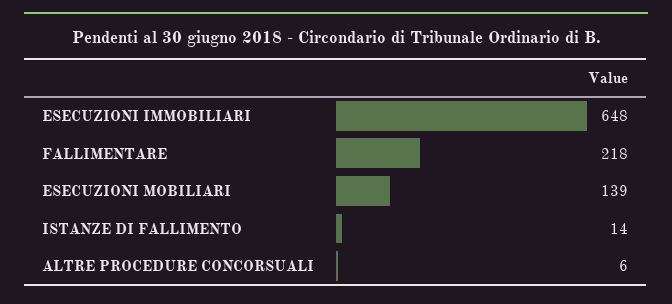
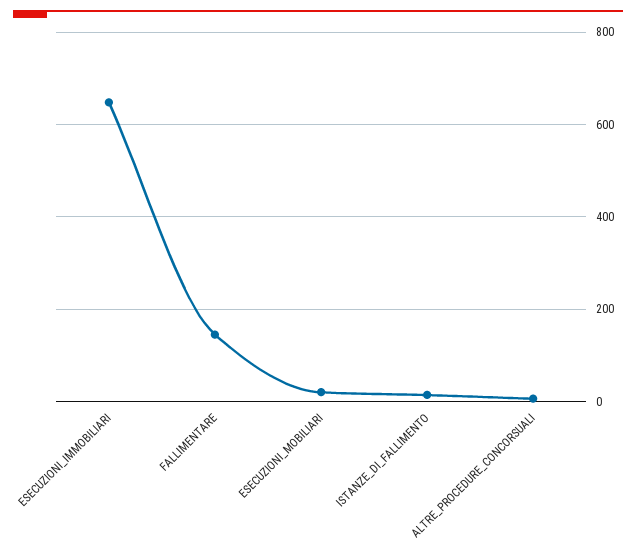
FALLIMENTARE: 218 -> 140
ESECUZIONI MOBILIARI: 139 -> 20

